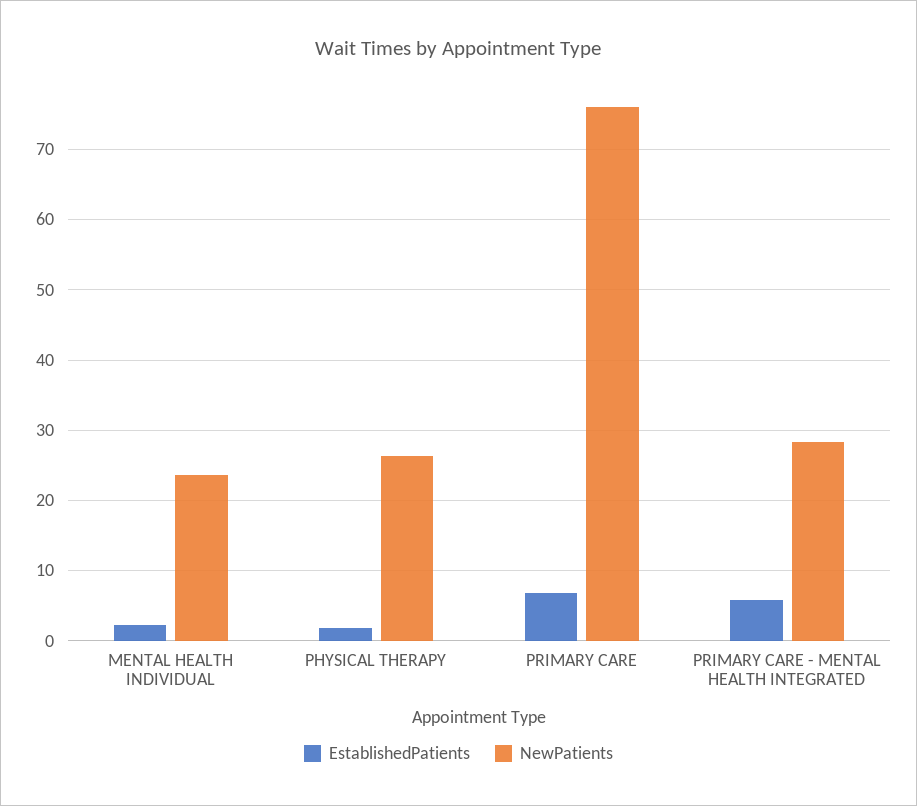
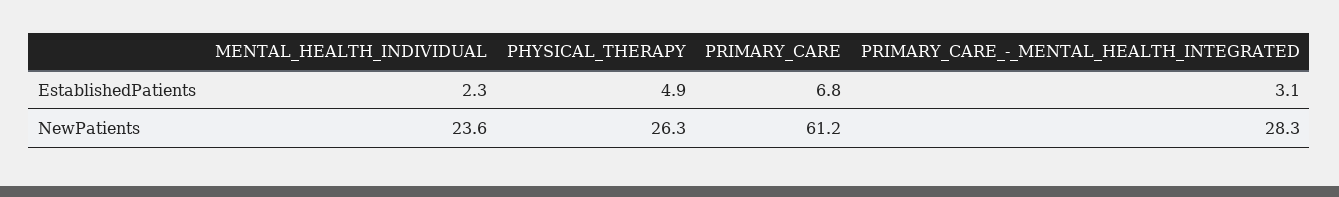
EstablishedPatients, PHYSICAL THERAPY: 2 -> 4.9
NewPatients, PRIMARY CARE: 76 -> 61.2
EstablishedPatients, PRIMARY CARE - MENTAL HEALTH INTEGRATED: 6 -> 3.1

